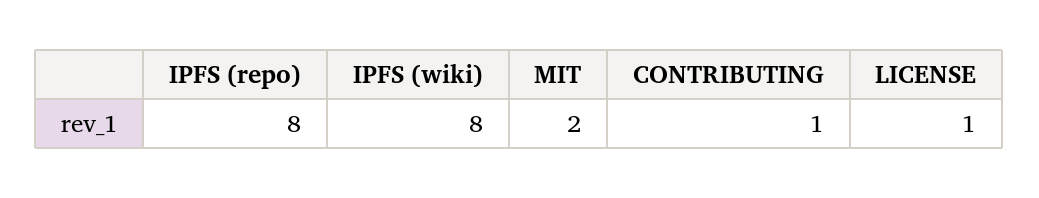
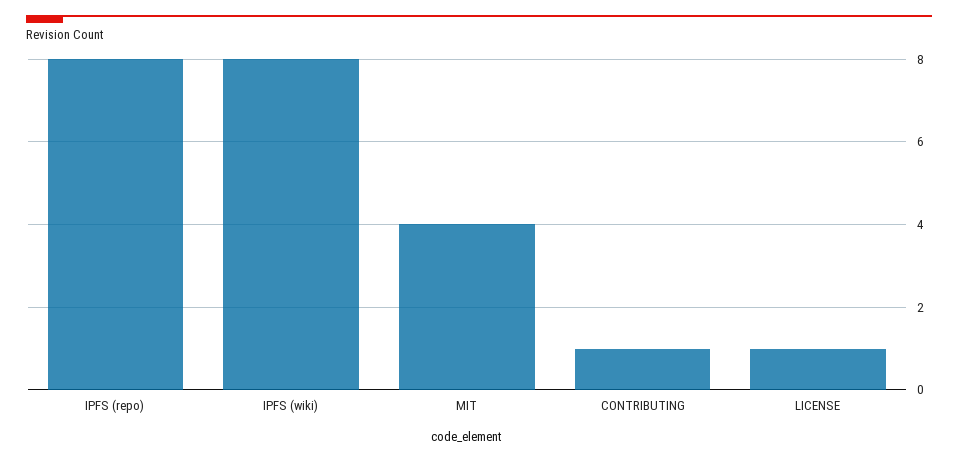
MIT: 2 -> 4

